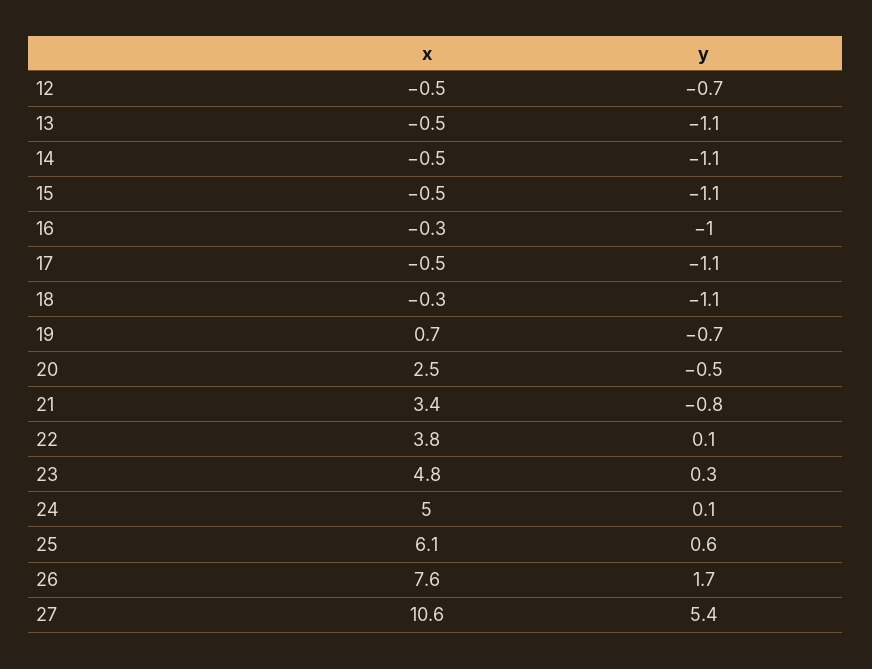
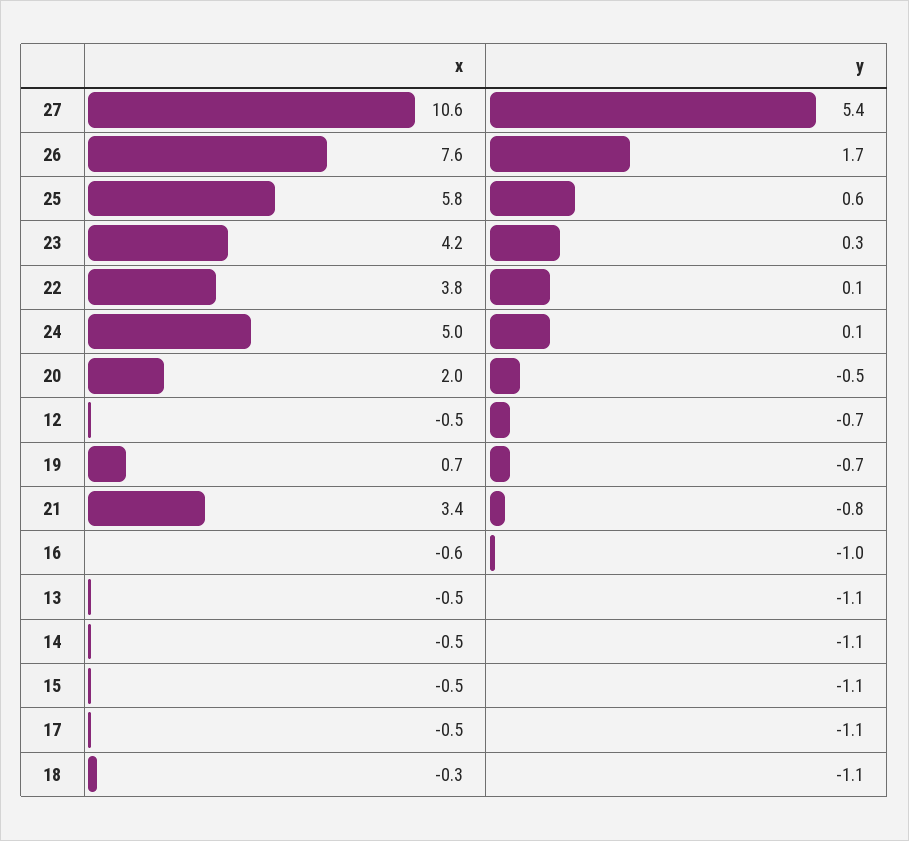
x, 16: -0.3 -> -0.6
x, 20: 2.5 -> 2
x, 23: 4.8 -> 4.2
x, 25: 6.1 -> 5.8

